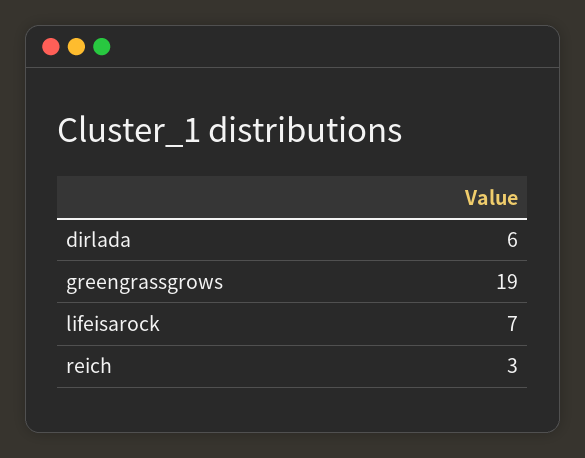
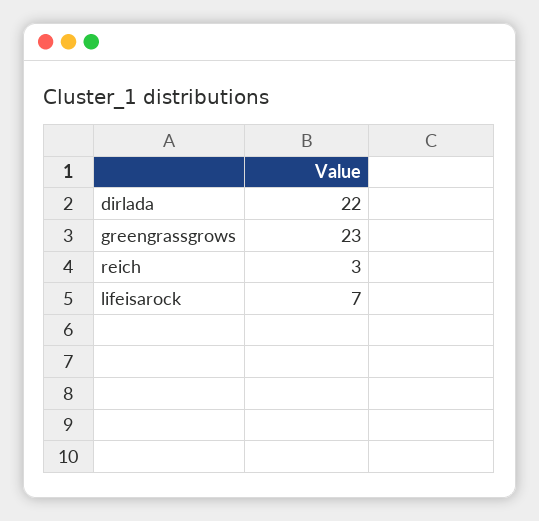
dirlada: 6 -> 22
greengrassgrows: 19 -> 23

